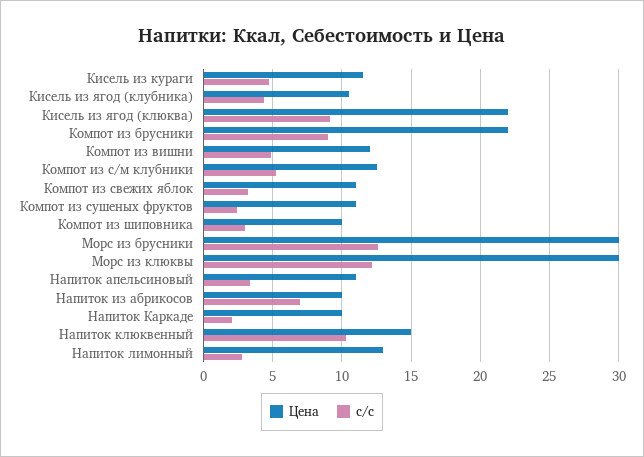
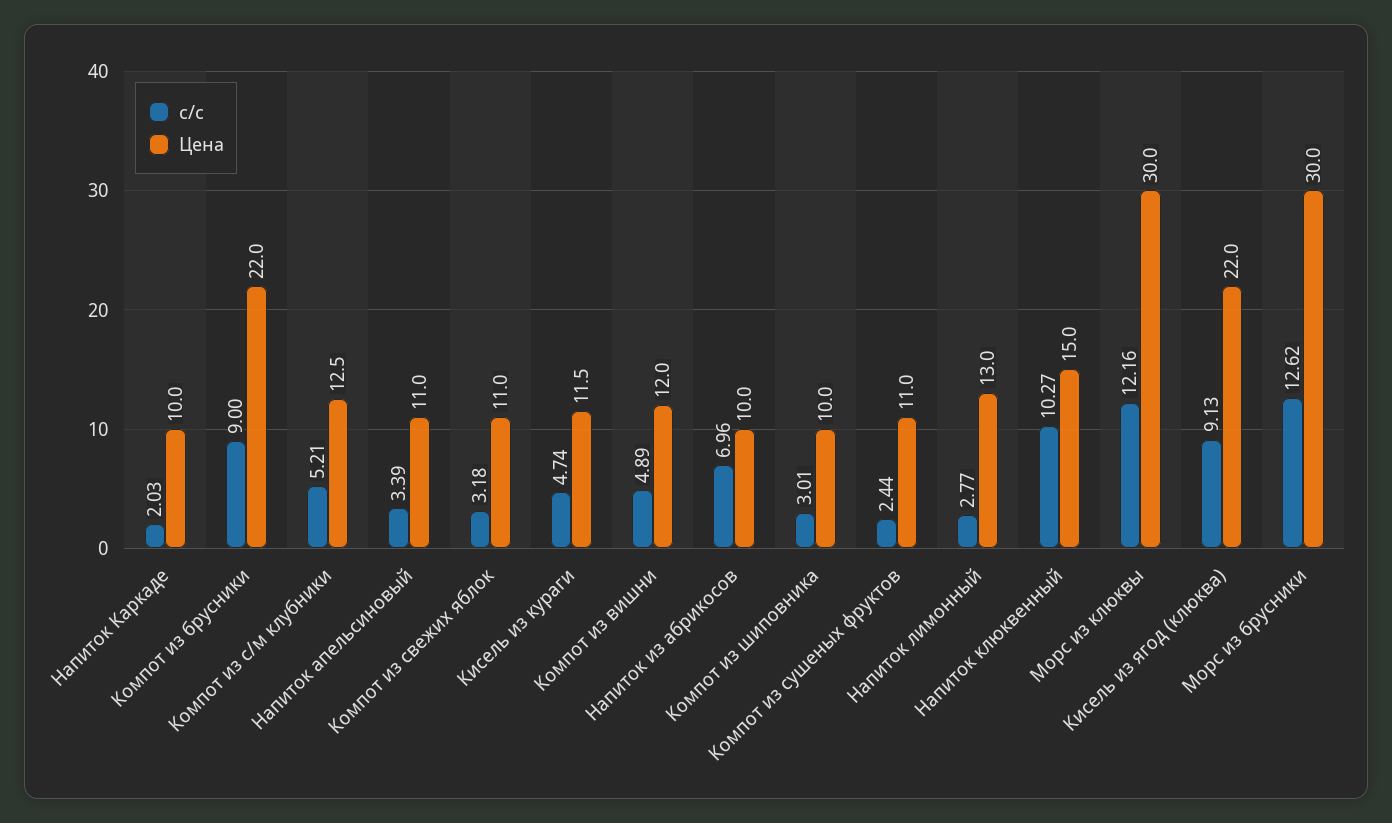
Цена, Кисель из ягод (клубника): 10.5 -> none
с/с, Кисель из ягод (клубника): 4.5 -> none

